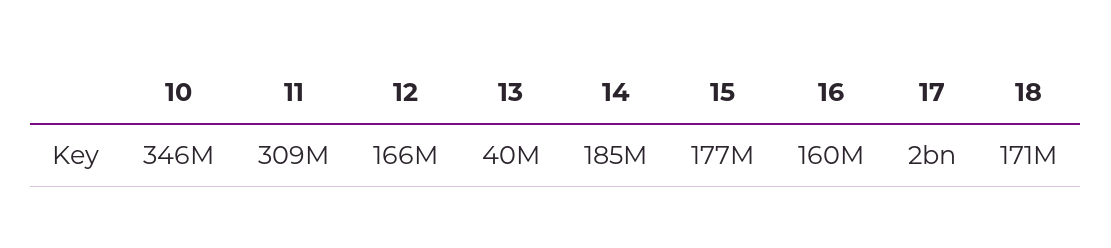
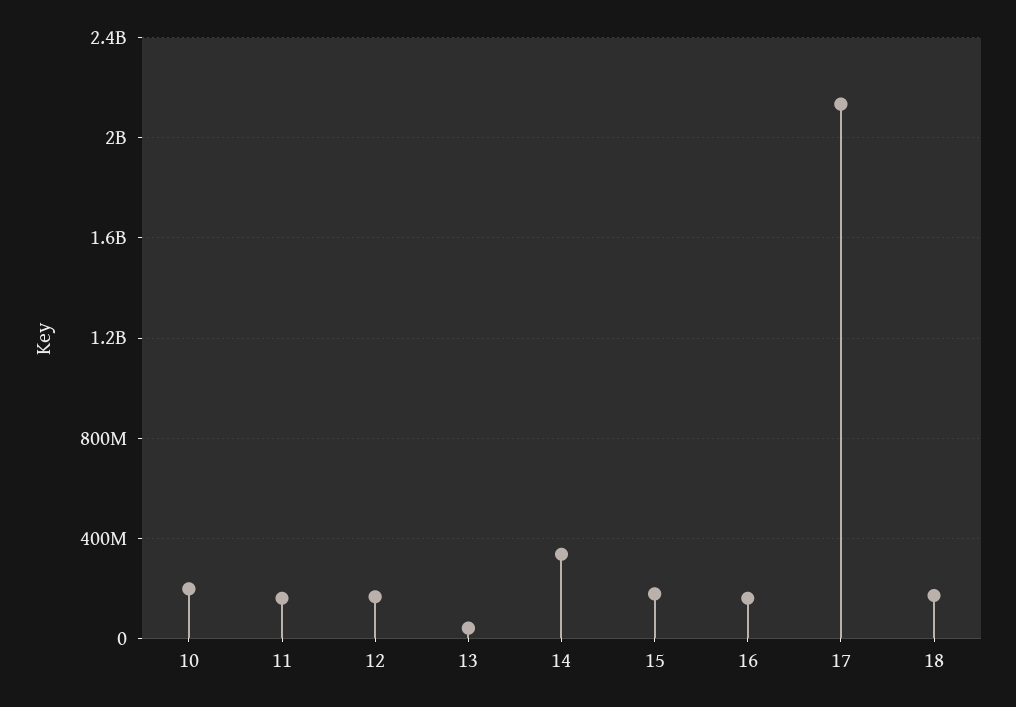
10: 346000000 -> 200000000
11: 309000000 -> 150000000
14: 185000000 -> 350000000
17: 2000000000 -> 2150000000

